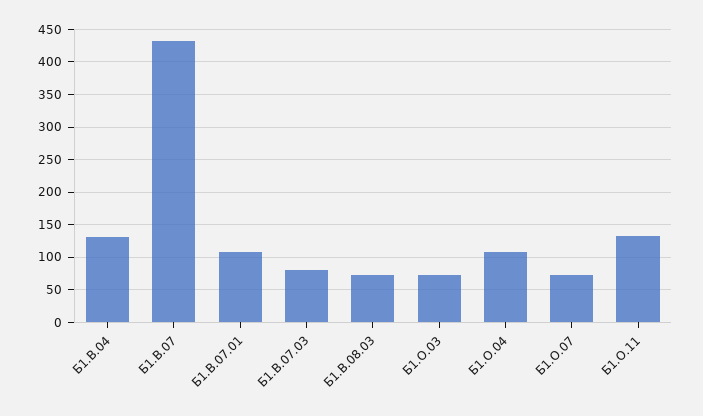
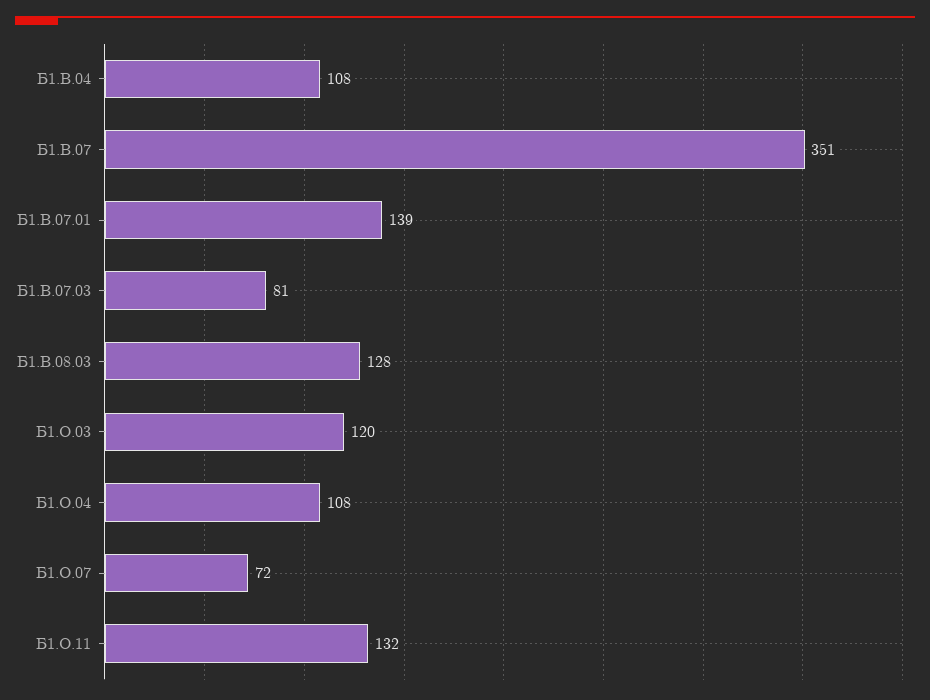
Б1.В.04: 130 -> 108
Б1.В.07: 430 -> 351
Б1.В.07.01: 110 -> 139
Б1.В.08.03: 70 -> 128
Б1.О.03: 70 -> 120

